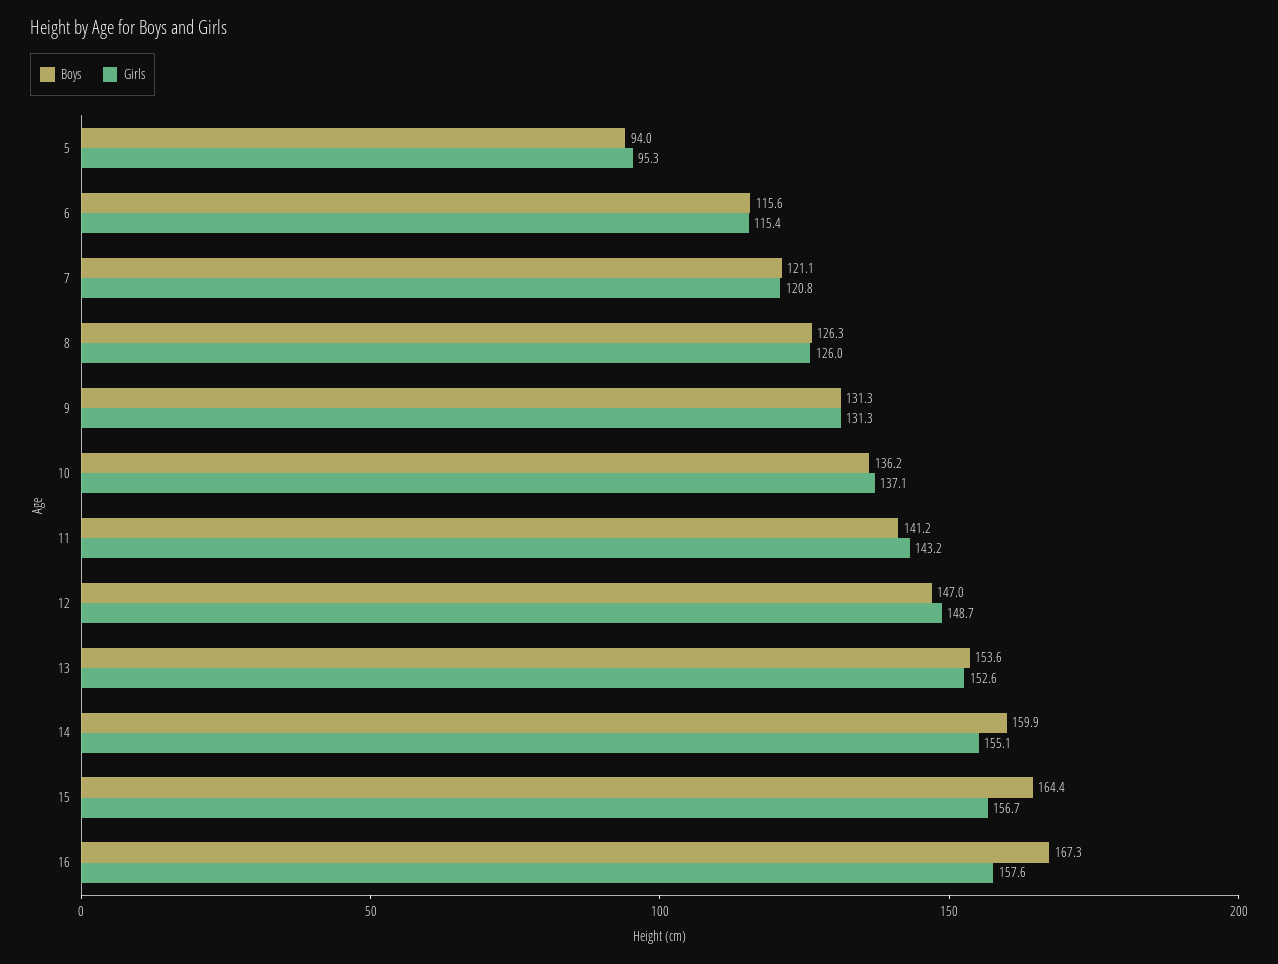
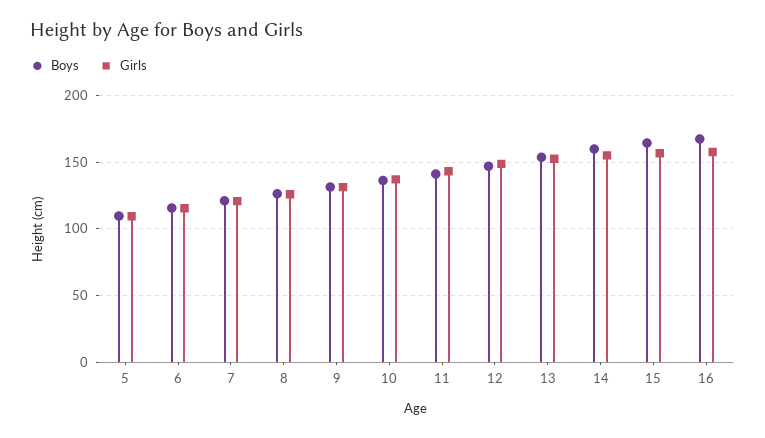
Boys, 5: 94 -> 110
Girls, 5: 95.3 -> 110

